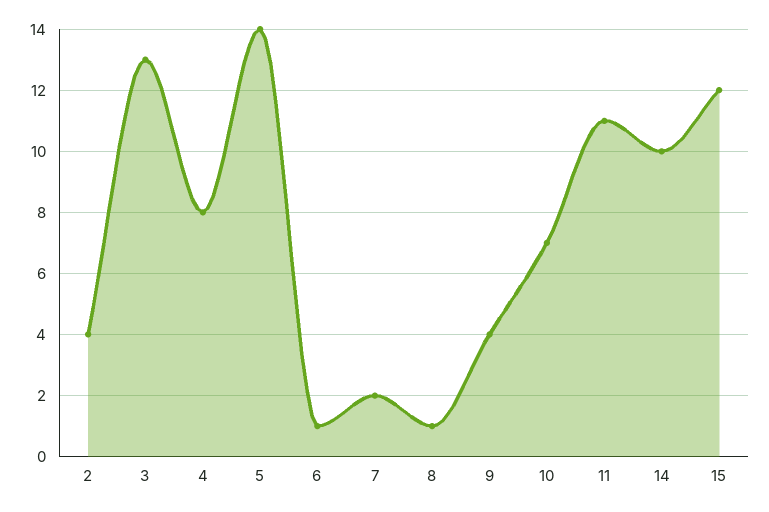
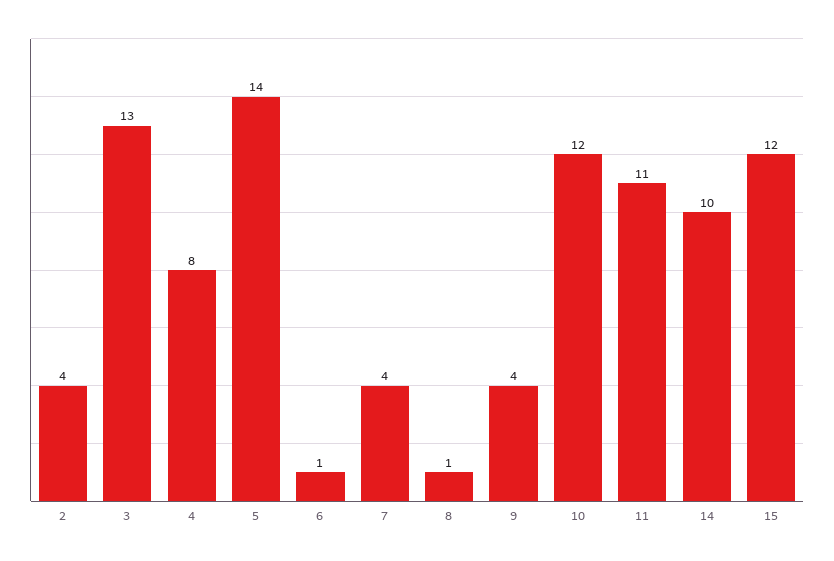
7: 2 -> 4
10: 7 -> 12

